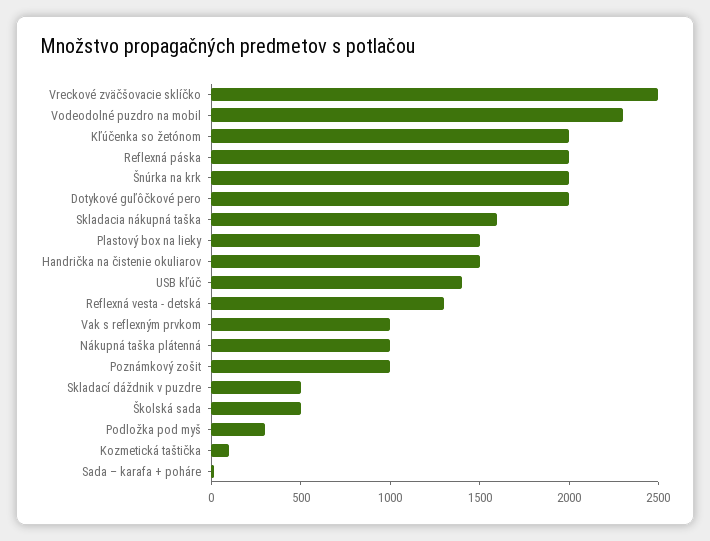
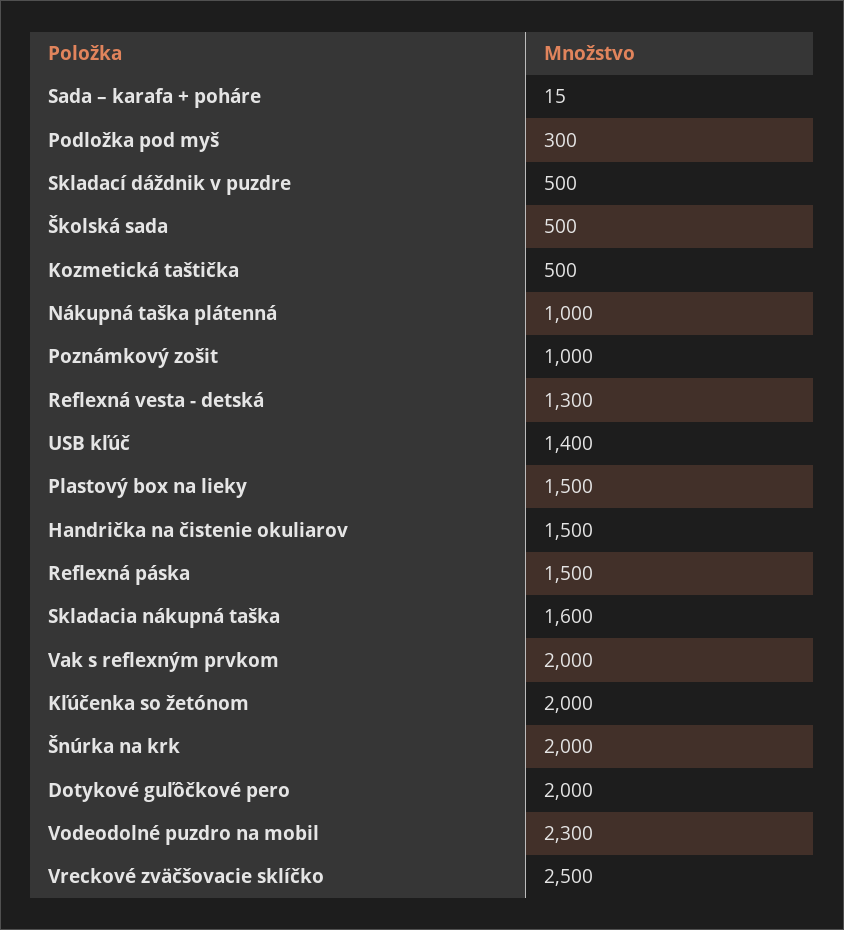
Reflexná páska: 2000 -> 1500
Vak s reflexným prvkom: 1000 -> 2000
Kozmetická taštička: 100 -> 500

